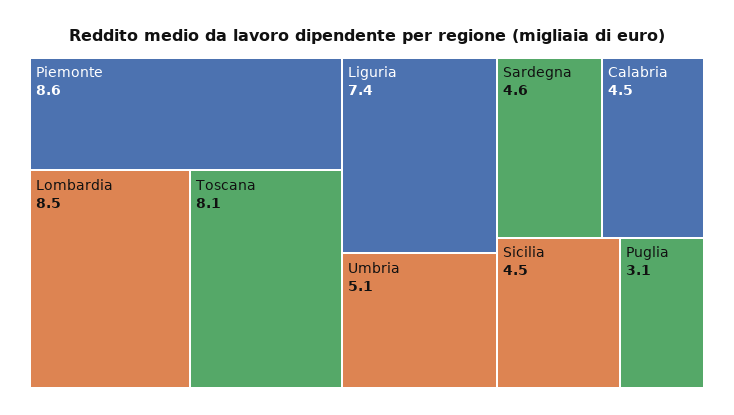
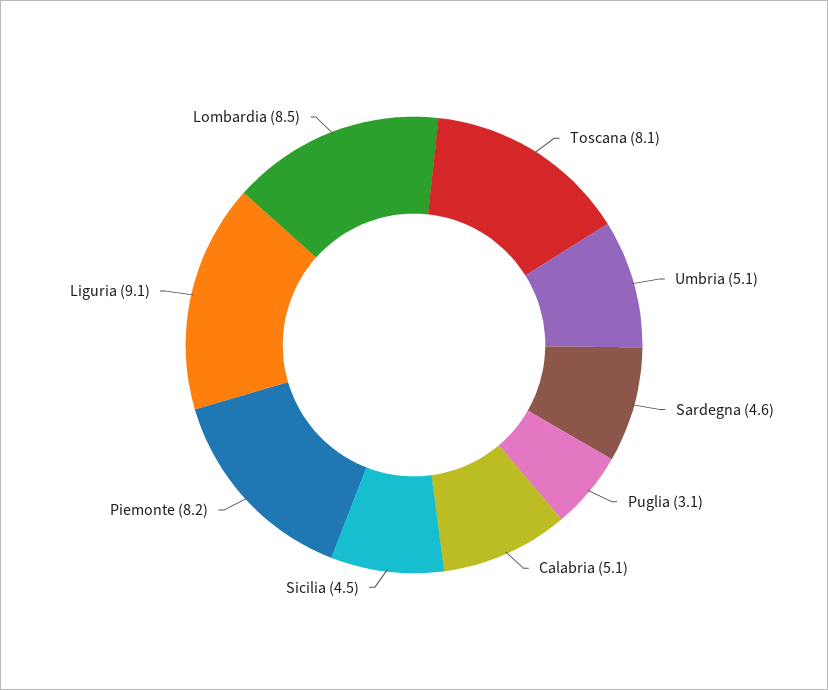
Piemonte: 8.6 -> 8.2
Liguria: 7.4 -> 9.1
Calabria: 4.5 -> 5.1

